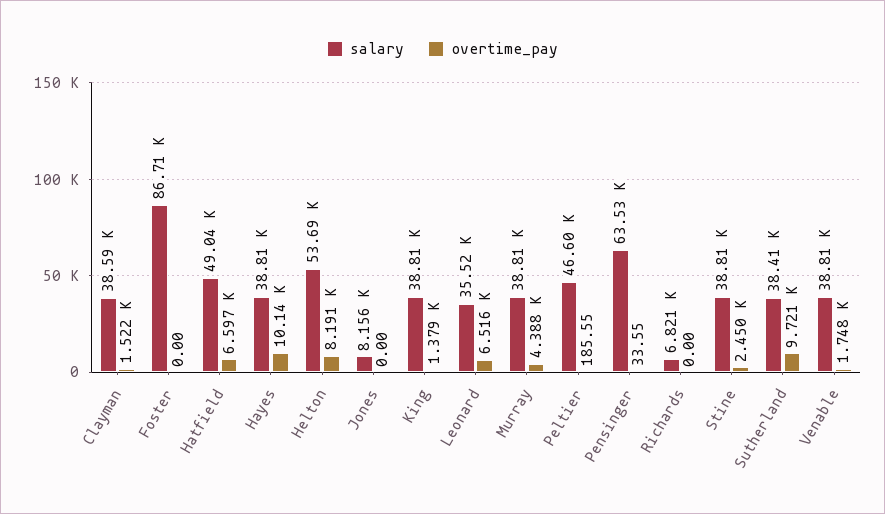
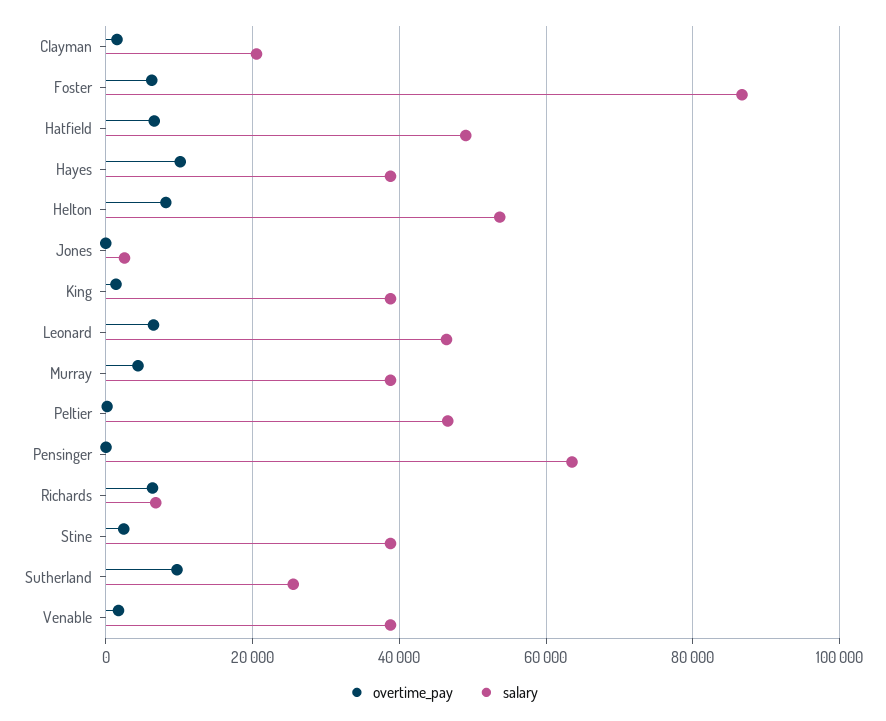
salary, Clayman: 38590 -> 20000
overtime_pay, Foster: 0 -> 6000
salary, Jones: 8156 -> 2000
salary, Leonard: 35520 -> 46000
overtime_pay, Richards: 0 -> 6000
salary, Sutherland: 38410 -> 26000

